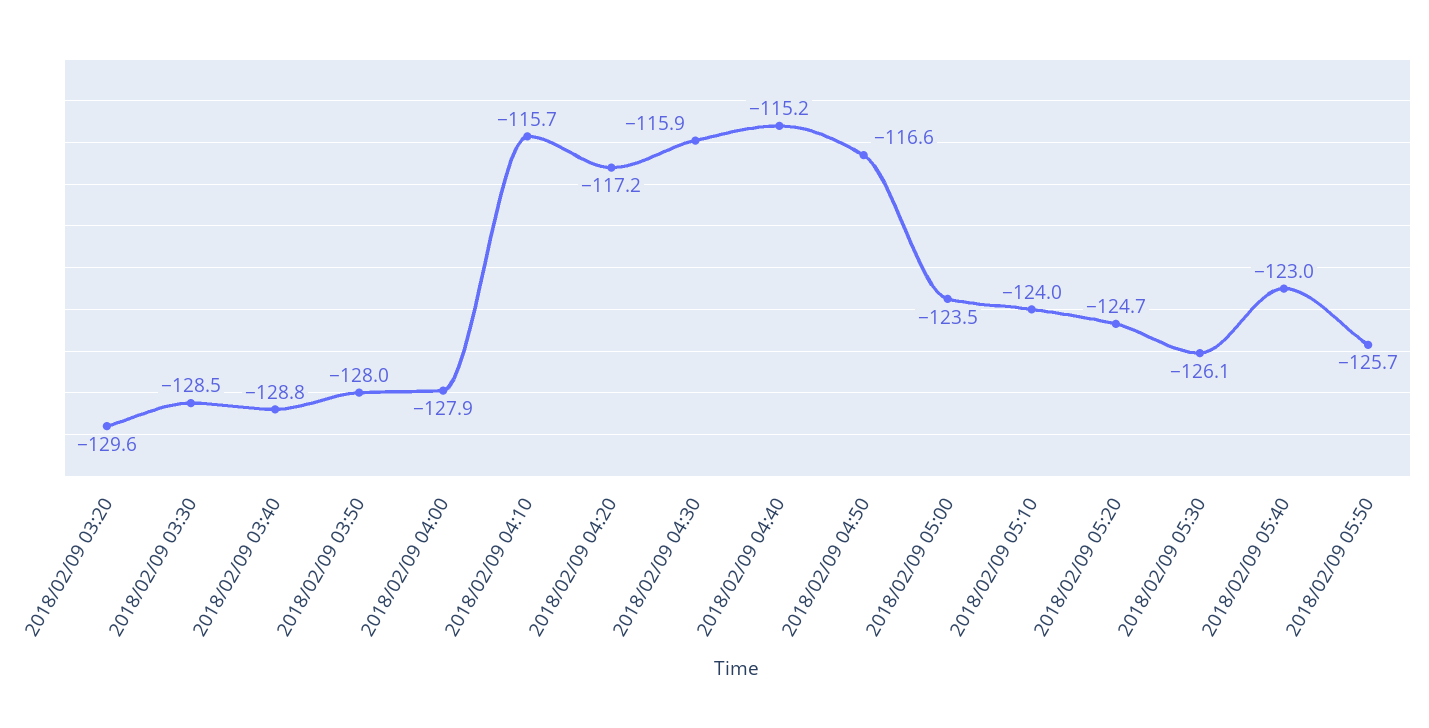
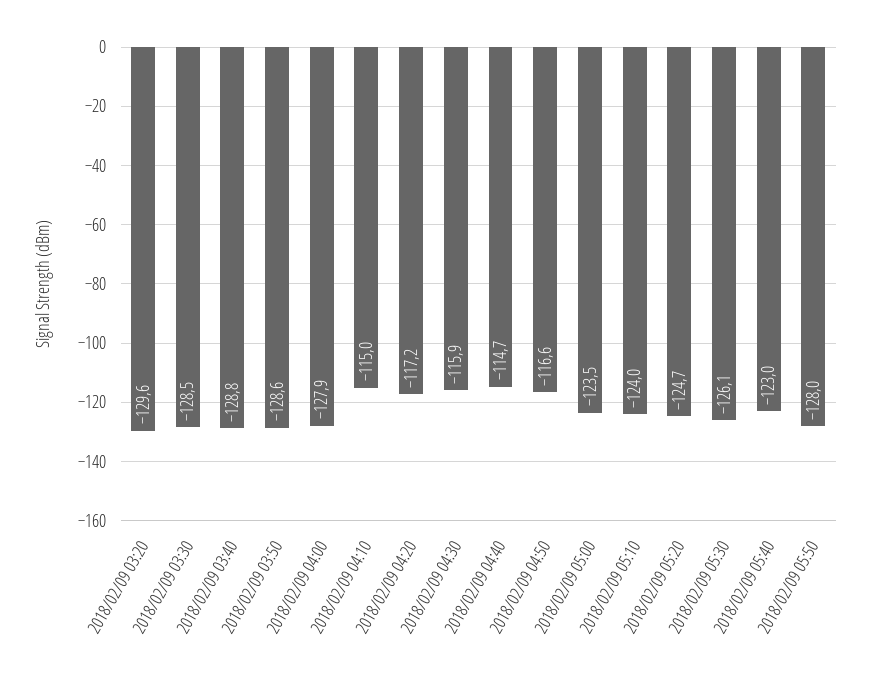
2018/02/09 03:50: -128 -> -128.6
2018/02/09 04:10: -115.7 -> -115
2018/02/09 04:40: -115.2 -> -114.7
2018/02/09 05:50: -125.7 -> -128

